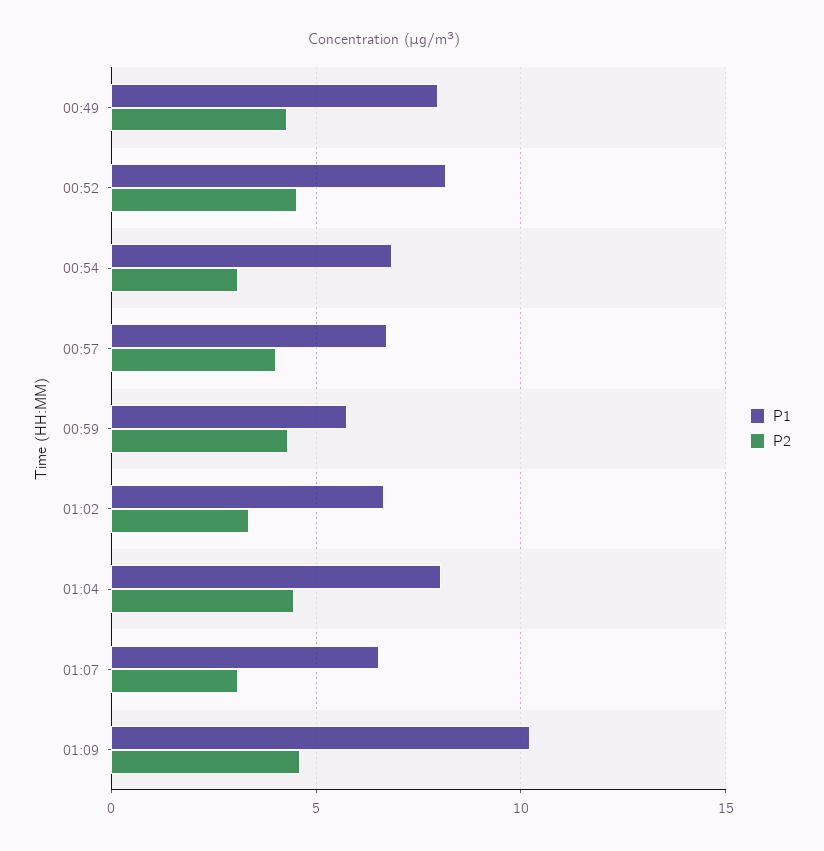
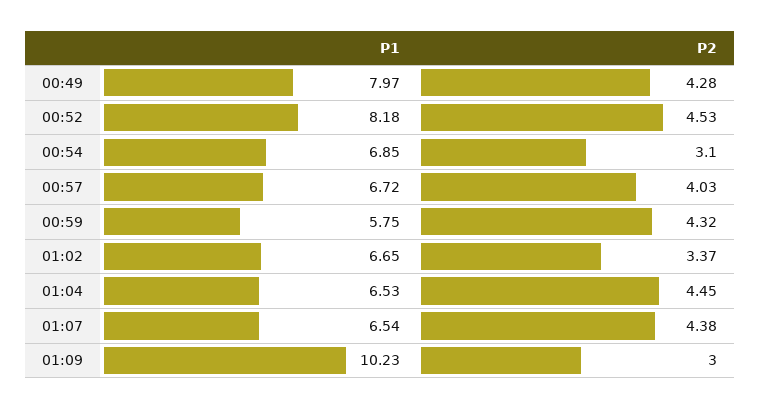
P1, 01:04: 8 -> 6.53
P2, 01:07: 3 -> 4.38
P2, 01:09: 4.5 -> 3

